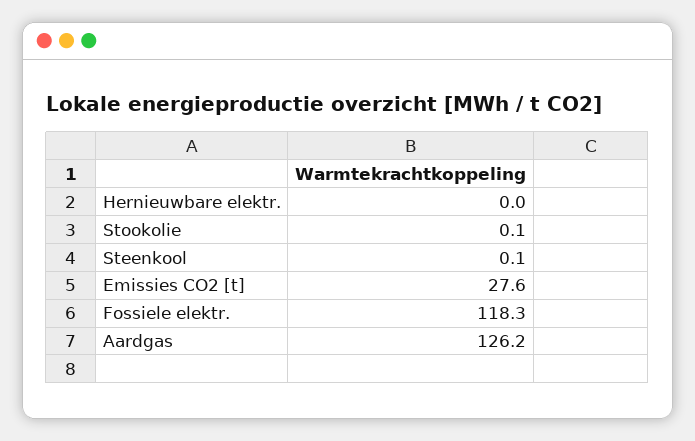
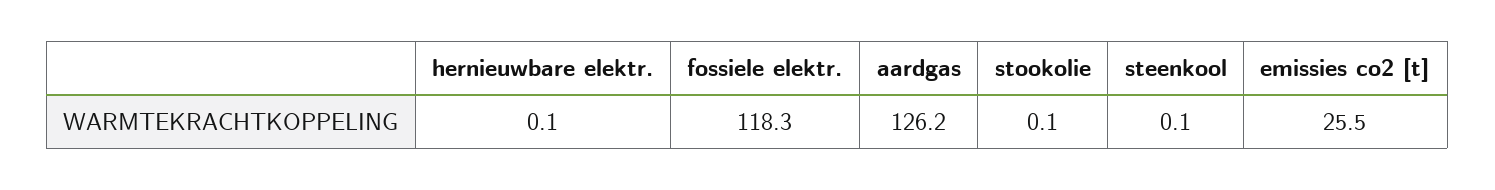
Hernieuwbare elektr.: 0 -> 0.1
Emissies CO2 [t]: 27.6 -> 25.5

